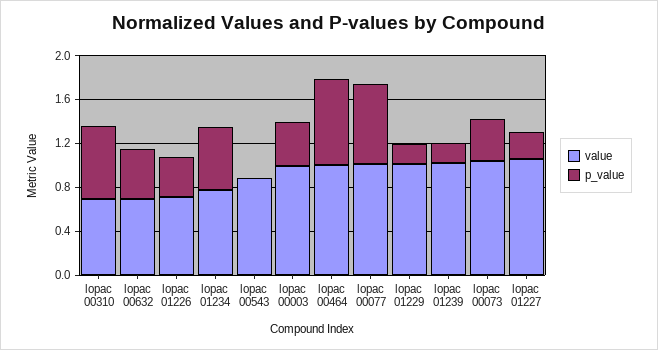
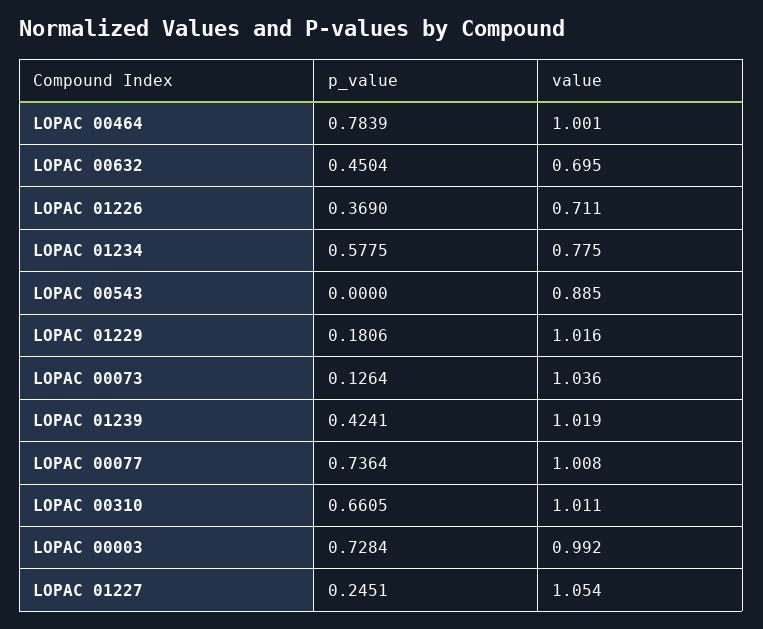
value, lopac 00310: 0.7 -> 1.011
p_value, lopac 00003: 0.4 -> 0.7284
p_value, lopac 01239: 0.2 -> 0.4241
p_value, lopac 00073: 0.4 -> 0.1264

